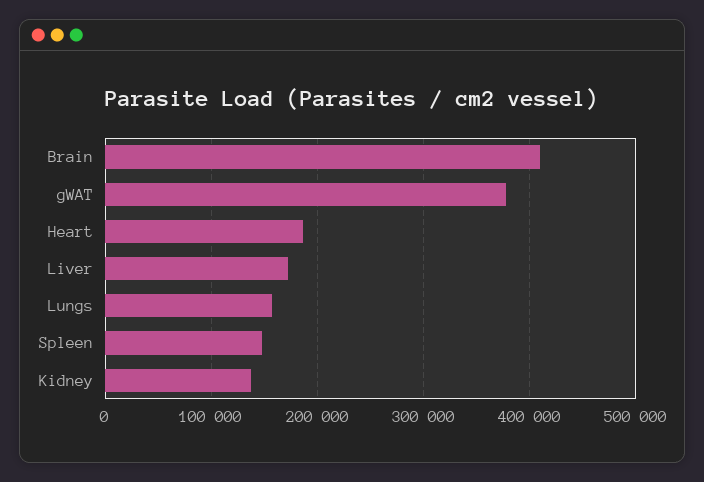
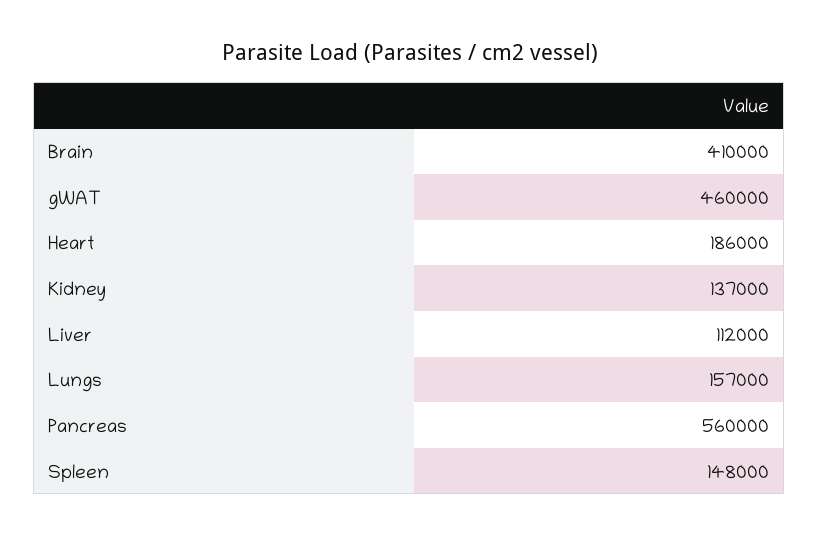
gWAT: 380000 -> 460000
Liver: 170000 -> 112000
Pancreas: none -> 560000

